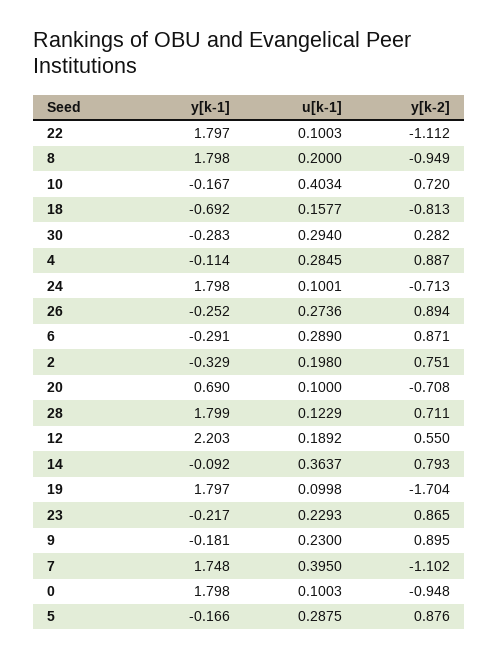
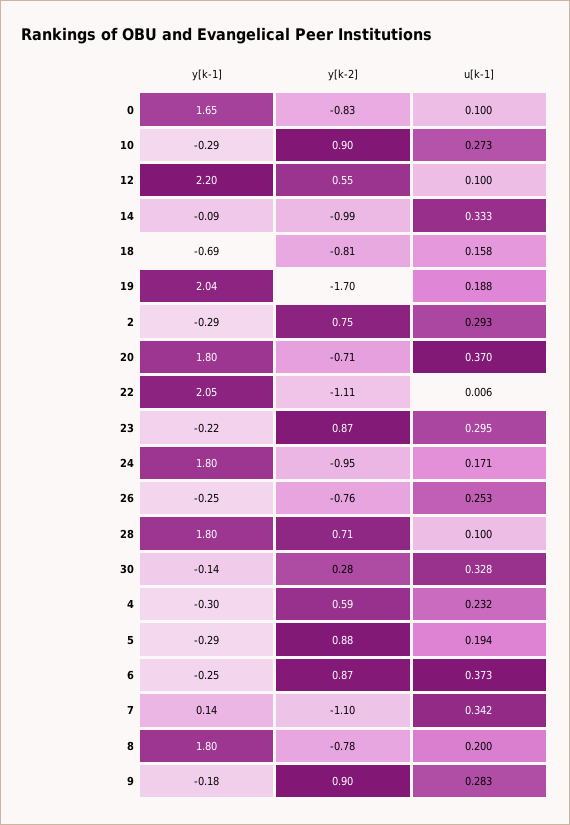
y[k-1], 22: 1.797 -> 2.05
u[k-1], 22: 0.1003 -> 0.006
y[k-2], 8: -0.949 -> -0.78
y[k-1], 10: -0.167 -> -0.29
u[k-1], 10: 0.4034 -> 0.273
y[k-2], 10: 0.72 -> 0.9
y[k-1], 30: -0.283 -> -0.14
u[k-1], 30: 0.294 -> 0.328
y[k-1], 4: -0.114 -> -0.3
u[k-1], 4: 0.2845 -> 0.232
y[k-2], 4: 0.887 -> 0.59
u[k-1], 24: 0.1001 -> 0.171
y[k-2], 24: -0.713 -> -0.95
u[k-1], 26: 0.2736 -> 0.253
y[k-2], 26: 0.894 -> -0.76
y[k-1], 6: -0.291 -> -0.25
u[k-1], 6: 0.289 -> 0.373
y[k-1], 2: -0.329 -> -0.29
u[k-1], 2: 0.198 -> 0.293
y[k-1], 20: 0.69 -> 1.8
u[k-1], 20: 0.1 -> 0.37
u[k-1], 28: 0.1229 -> 0.1
u[k-1], 12: 0.1892 -> 0.1
u[k-1], 14: 0.3637 -> 0.333
y[k-2], 14: 0.793 -> -0.99
y[k-1], 19: 1.797 -> 2.04
u[k-1], 19: 0.0998 -> 0.188
u[k-1], 23: 0.2293 -> 0.295
u[k-1], 9: 0.23 -> 0.283
y[k-1], 7: 1.748 -> 0.14
u[k-1], 7: 0.395 -> 0.342
y[k-1], 0: 1.798 -> 1.65
y[k-2], 0: -0.948 -> -0.83
y[k-1], 5: -0.166 -> -0.29
u[k-1], 5: 0.2875 -> 0.194

